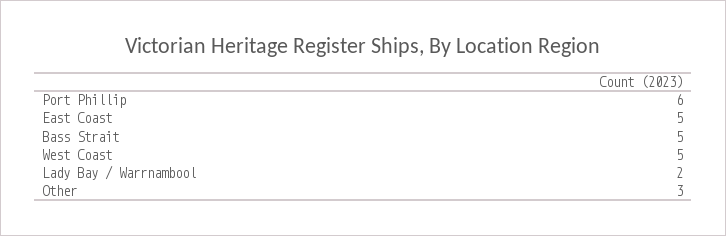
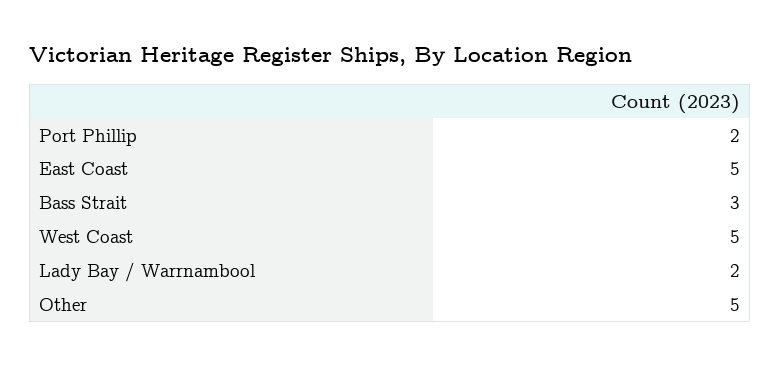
Port Phillip: 6 -> 2
Bass Strait: 5 -> 3
Other: 3 -> 5

